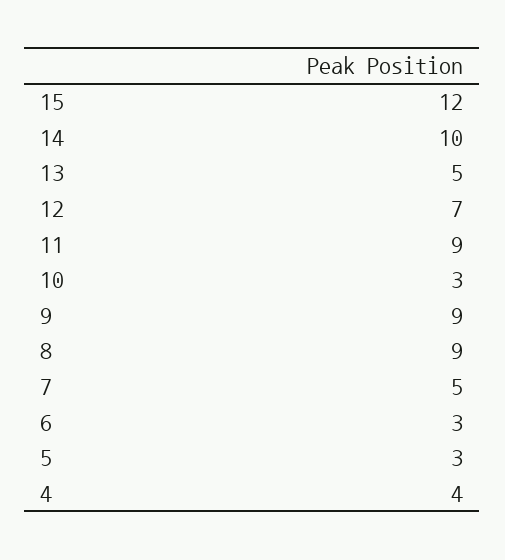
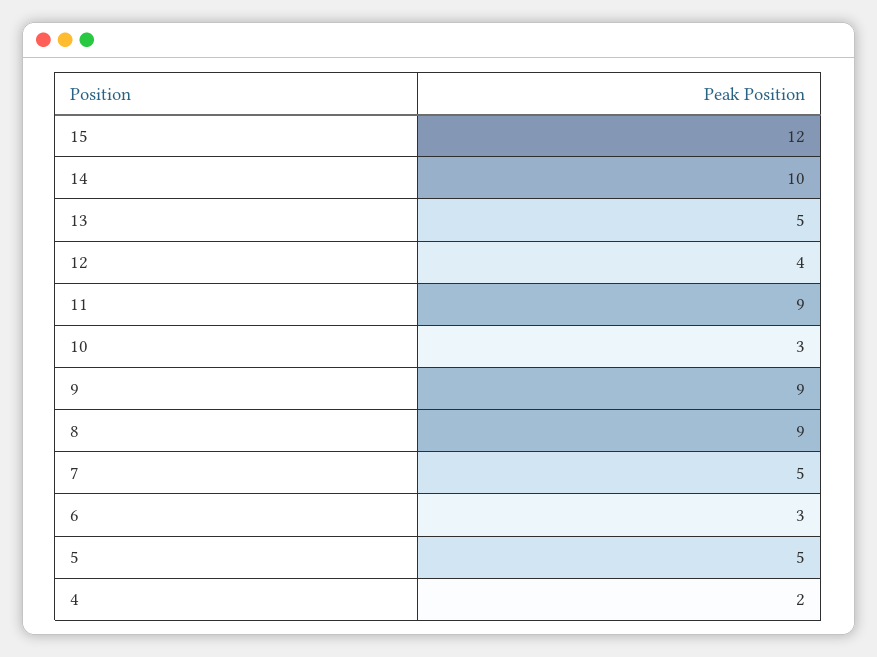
12: 7 -> 4
5: 3 -> 5
4: 4 -> 2

